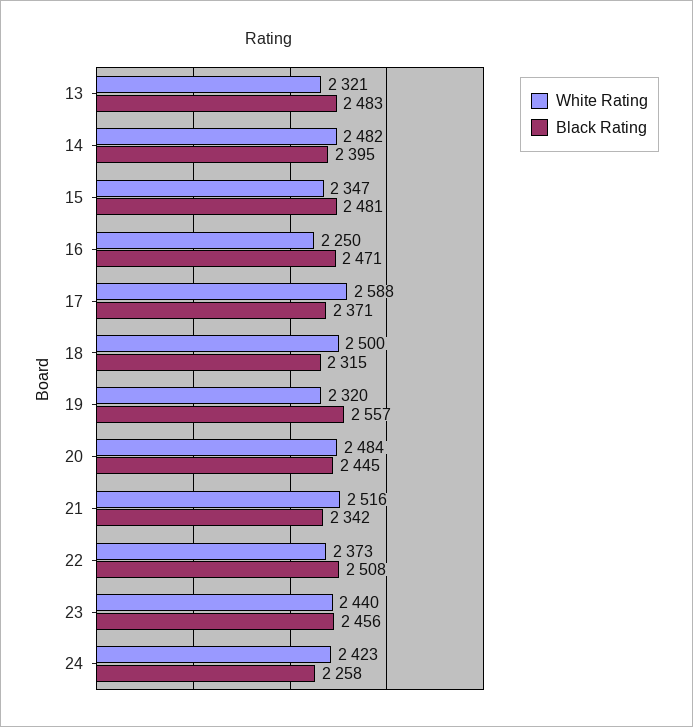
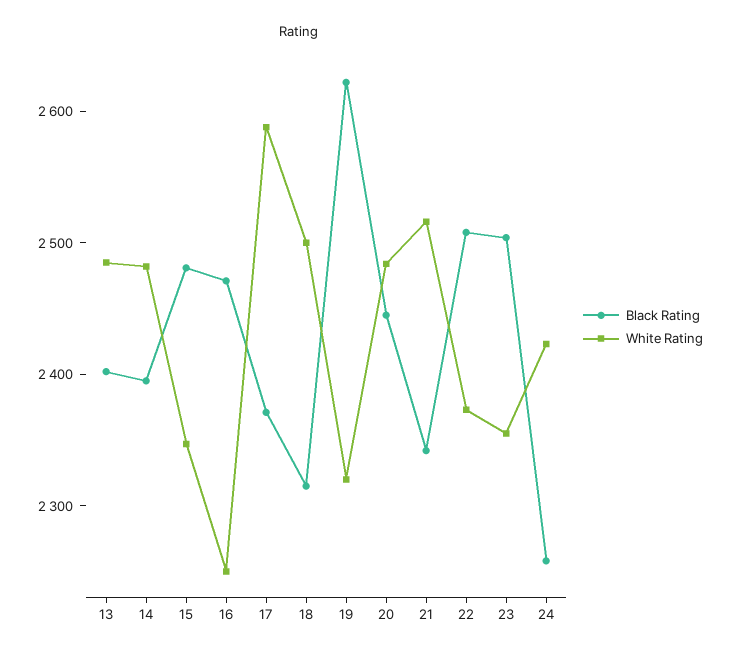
White Rating, 13: 2321 -> 2480
Black Rating, 13: 2483 -> 2400
Black Rating, 19: 2557 -> 2620
White Rating, 23: 2440 -> 2360
Black Rating, 23: 2456 -> 2500

